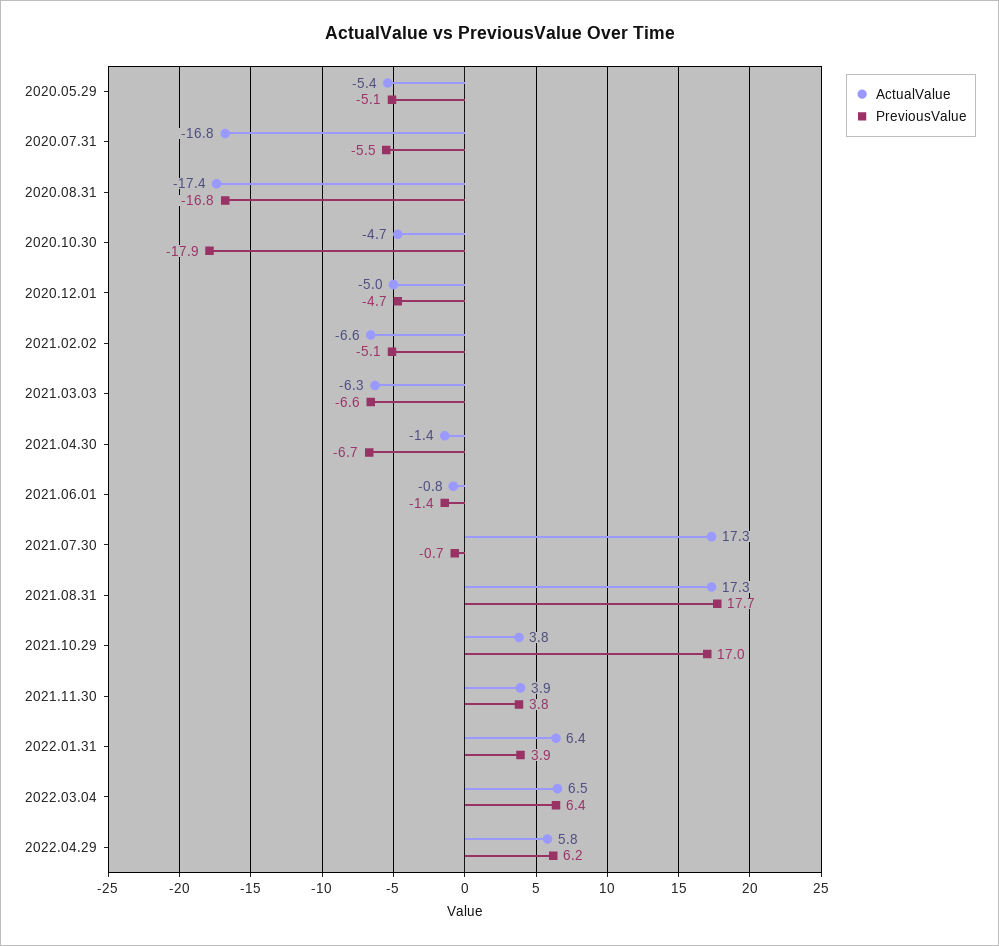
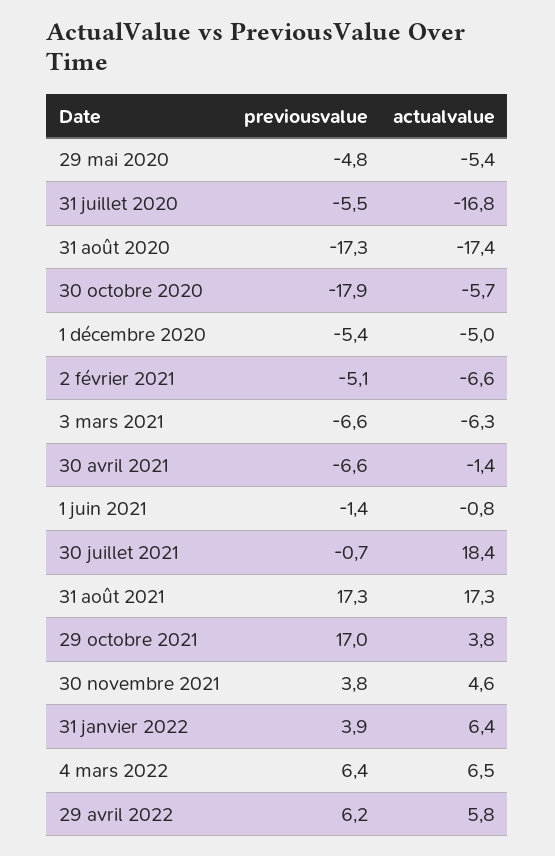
PreviousValue, 2020.05.29: -5.1 -> -4.8
PreviousValue, 2020.08.31: -16.8 -> -17.3
ActualValue, 2020.10.30: -4.7 -> -5.7
PreviousValue, 2020.12.01: -4.7 -> -5.4
PreviousValue, 2021.04.30: -6.7 -> -6.6
ActualValue, 2021.07.30: 17.3 -> 18.4
PreviousValue, 2021.08.31: 17.7 -> 17.3
ActualValue, 2021.11.30: 3.9 -> 4.6

